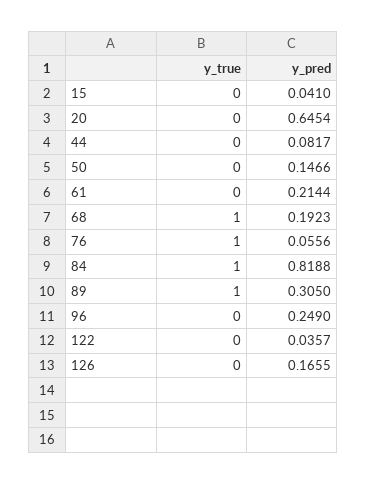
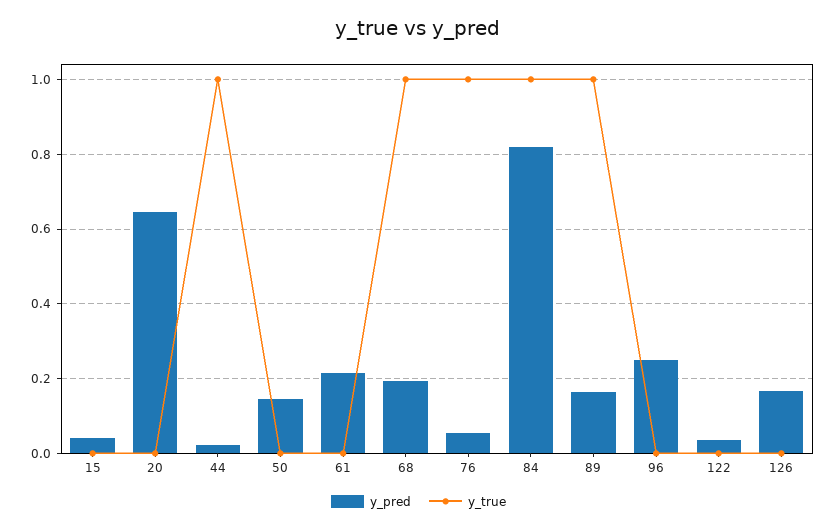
y_true, 44: 0 -> 1
y_pred, 44: 0.0817 -> 0.02
y_pred, 89: 0.305 -> 0.16

